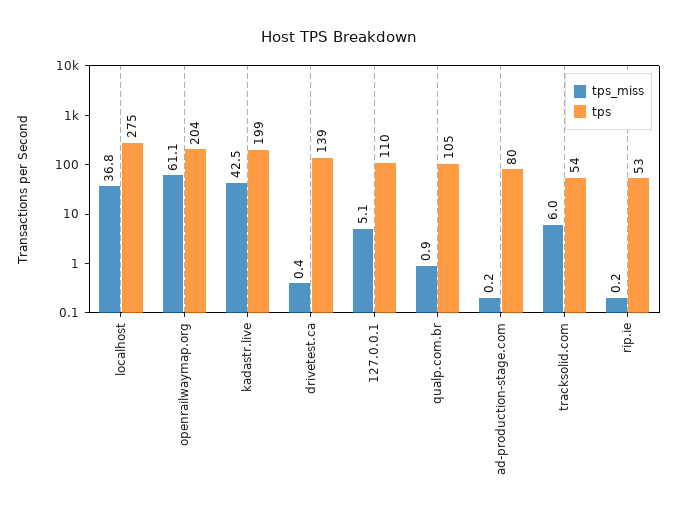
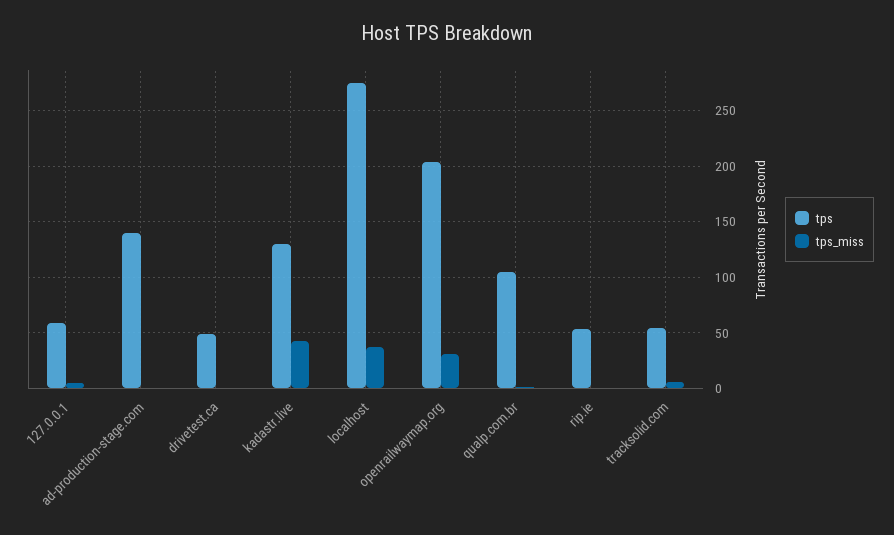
tps_miss, openrailwaymap.org: 61.1 -> 30
tps, kadastr.live: 199 -> 130
tps, drivetest.ca: 139 -> 50
tps, 127.0.0.1: 110 -> 60
tps, ad-production-stage.com: 80 -> 140

